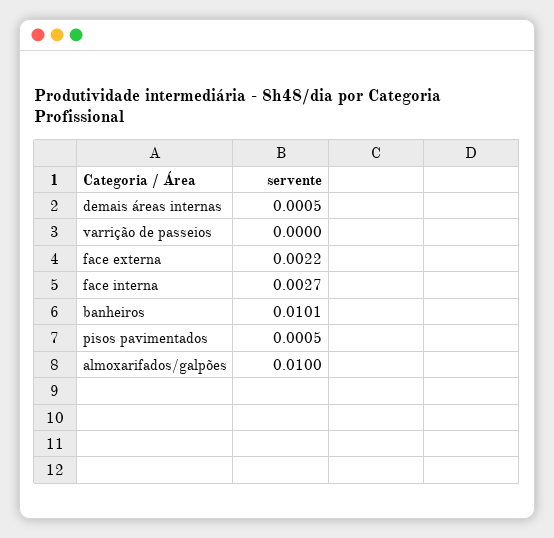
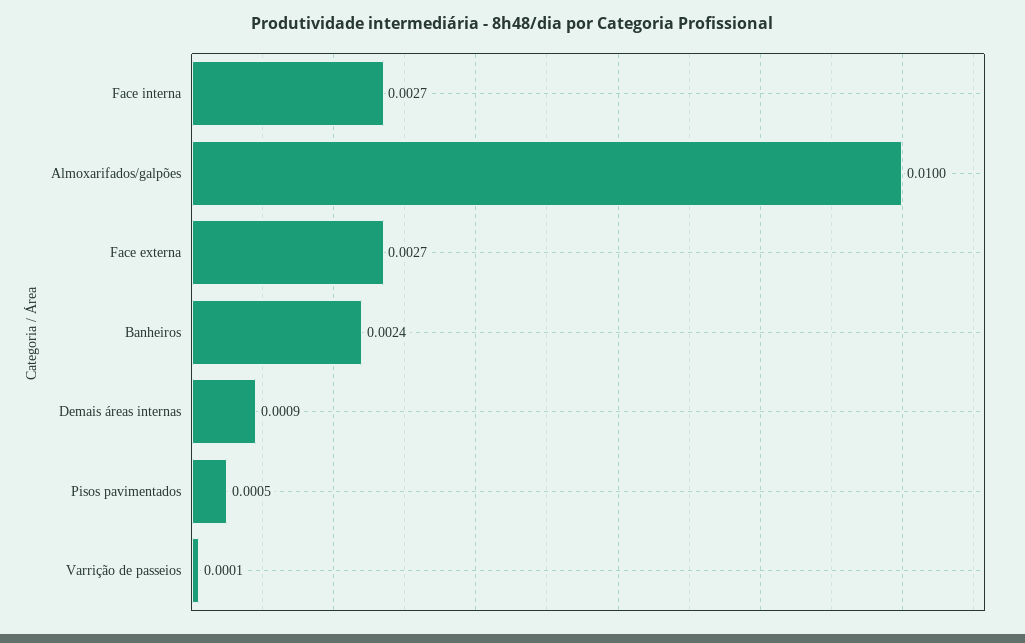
demais áreas internas: 0.0005 -> 0.0009
varrição de passeios: 0 -> 0.0001
face externa: 0.0022 -> 0.0027
banheiros: 0.0101 -> 0.0024

